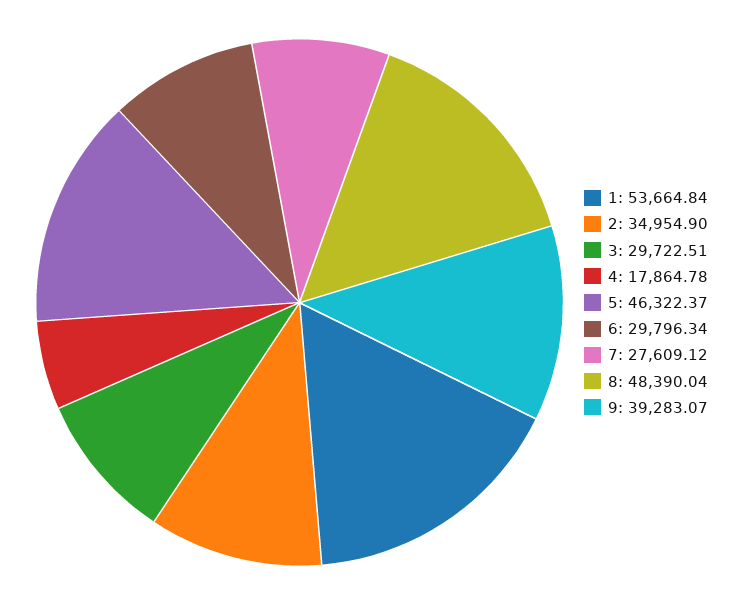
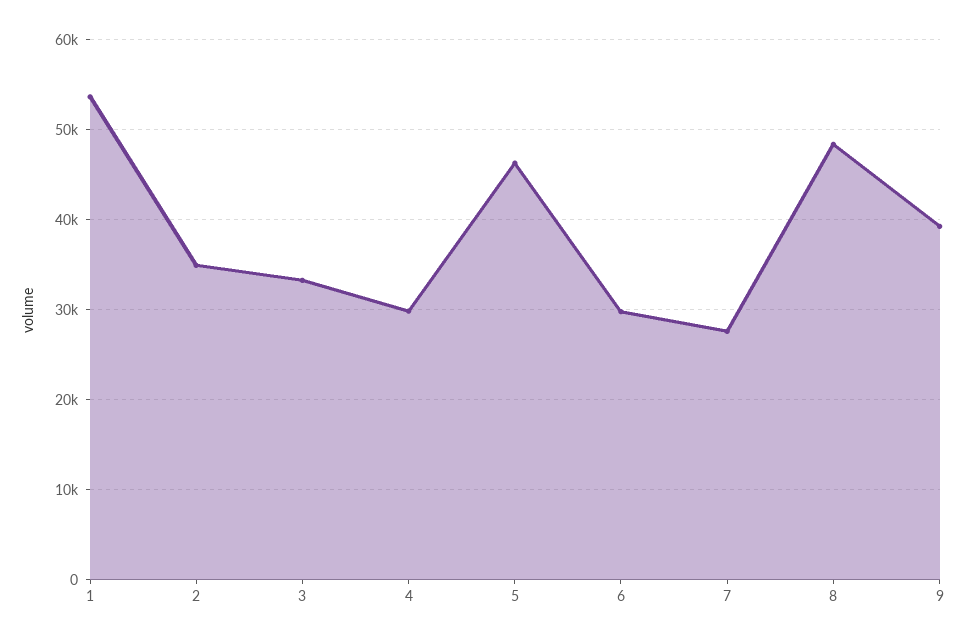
3: 29722.51 -> 33000
4: 17864.78 -> 30000

